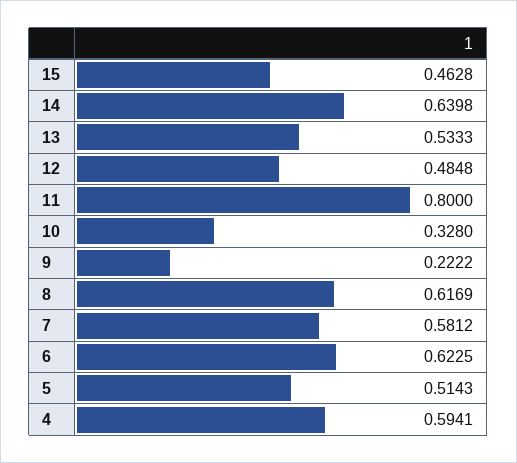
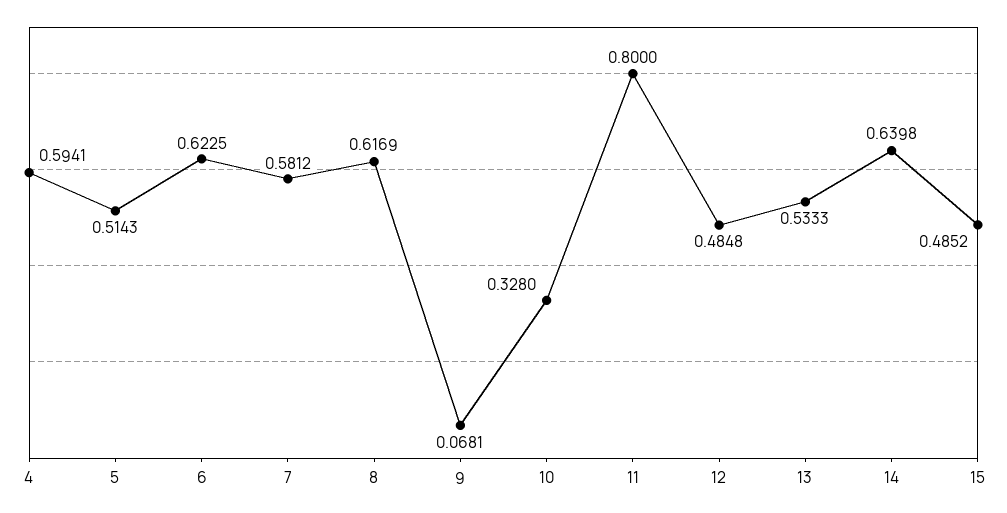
15: 0.4628 -> 0.4852
9: 0.2222 -> 0.0681

